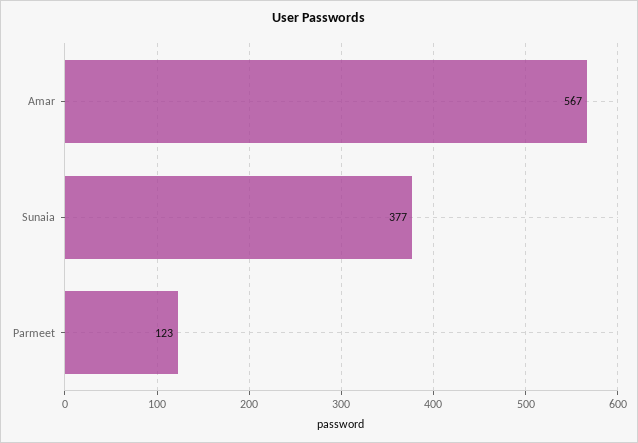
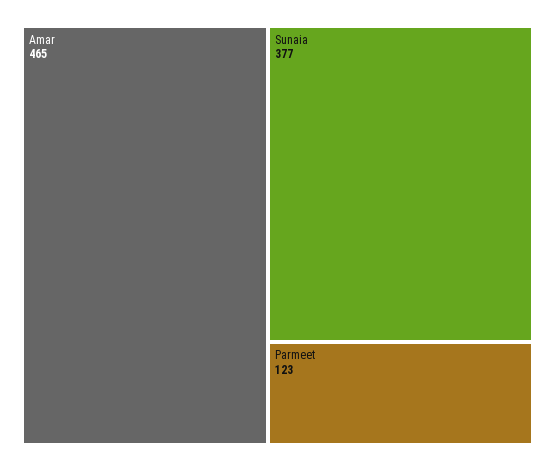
Amar: 567 -> 465

